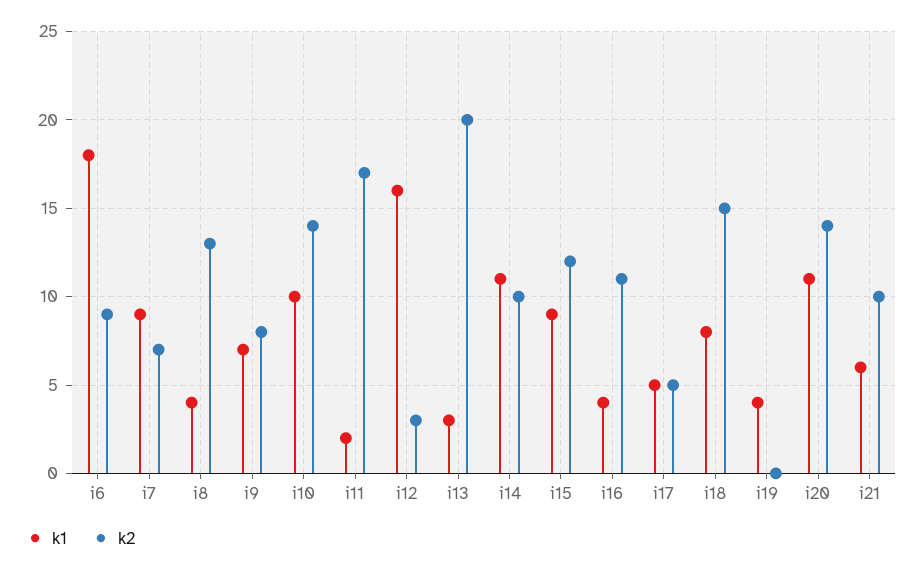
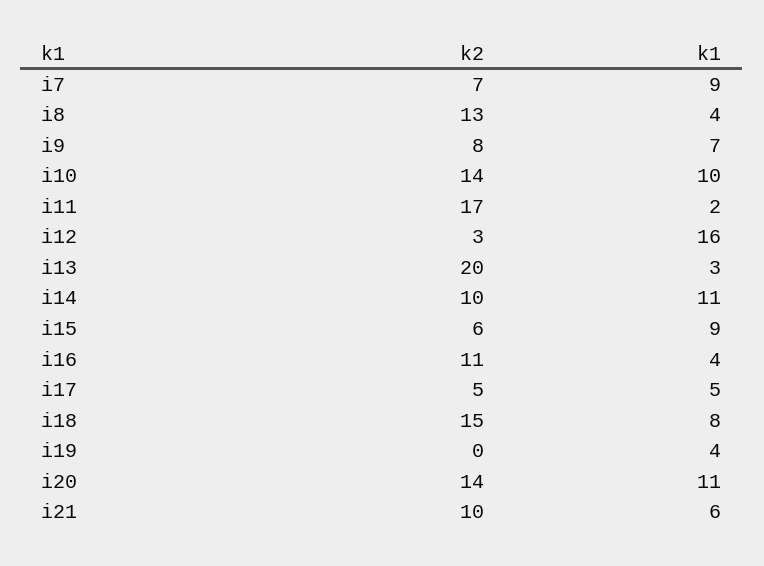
k1, i6: 18 -> none
k2, i6: 9 -> none
k2, i15: 12 -> 6

